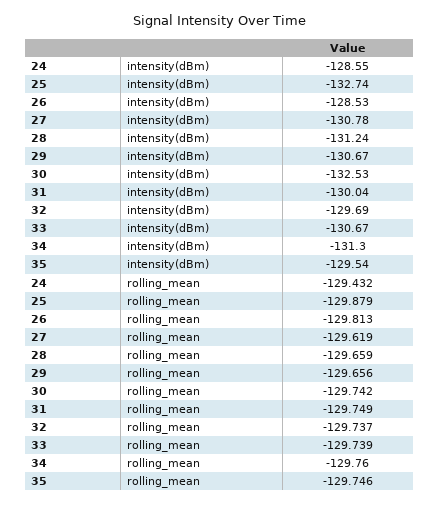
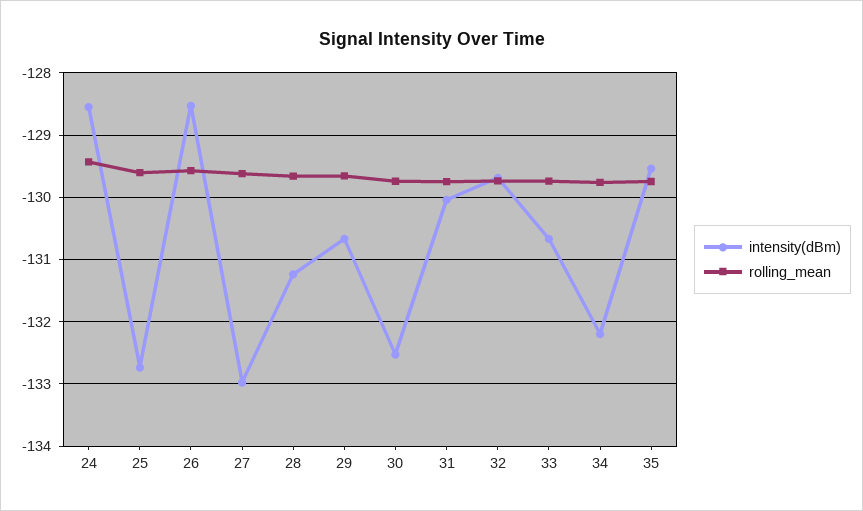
intensity(dBm), 27: -130.78 -> -133
intensity(dBm), 34: -131.3 -> -132.2
rolling_mean, 25: -129.879 -> -129.6
rolling_mean, 26: -129.813 -> -129.6

